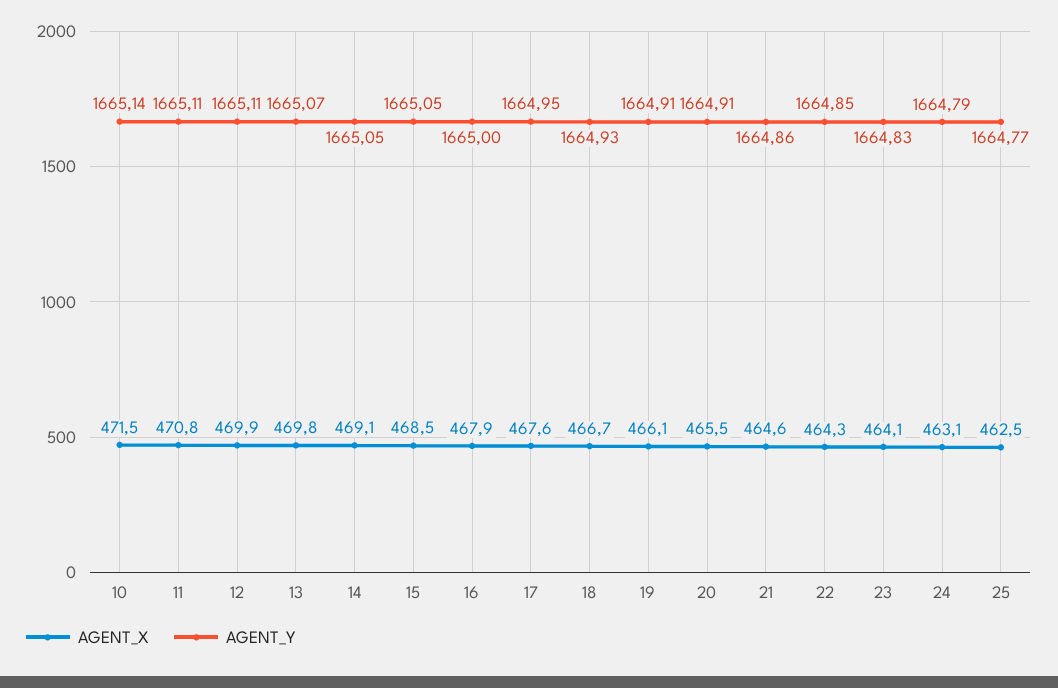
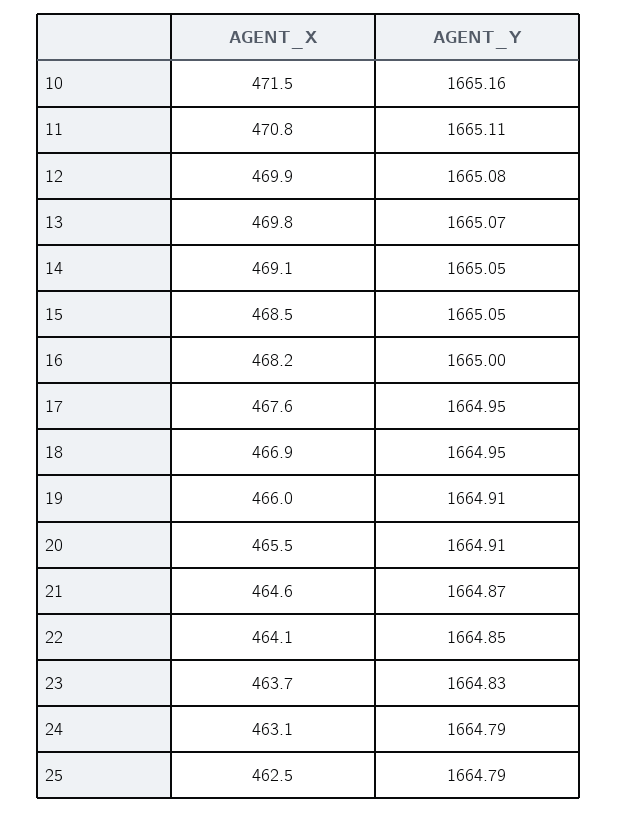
AGENT_Y, 10: 1665.14 -> 1665.16
AGENT_Y, 12: 1665.11 -> 1665.08
AGENT_X, 16: 467.9 -> 468.2
AGENT_X, 18: 466.7 -> 466.9
AGENT_Y, 18: 1664.93 -> 1664.95
AGENT_X, 19: 466.1 -> 466
AGENT_Y, 21: 1664.86 -> 1664.87
AGENT_X, 22: 464.3 -> 464.1
AGENT_X, 23: 464.1 -> 463.7
AGENT_Y, 25: 1664.77 -> 1664.79

